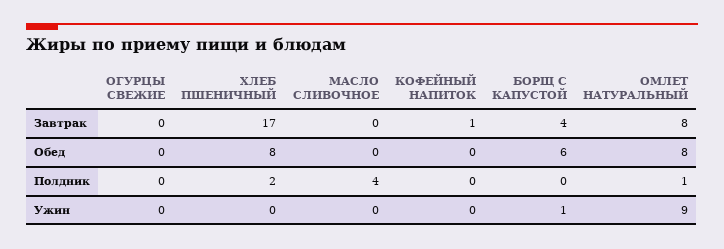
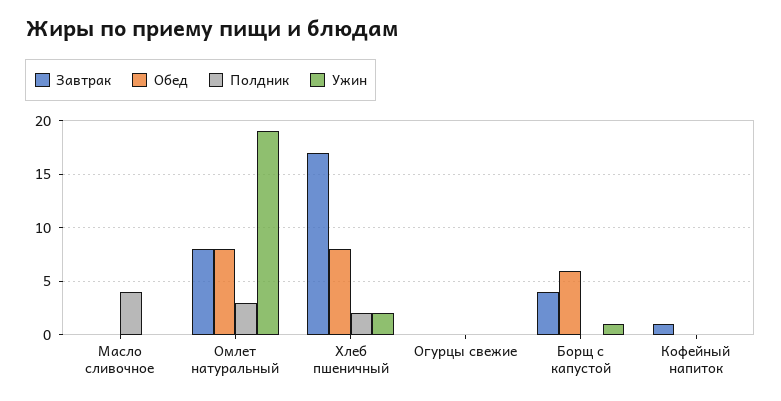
Полдник, ОМЛЕТ НАТУРАЛЬНЫЙ: 1 -> 3
Ужин, ХЛЕБ ПШЕНИЧНЫЙ: 0 -> 2
Ужин, ОМЛЕТ НАТУРАЛЬНЫЙ: 9 -> 19

